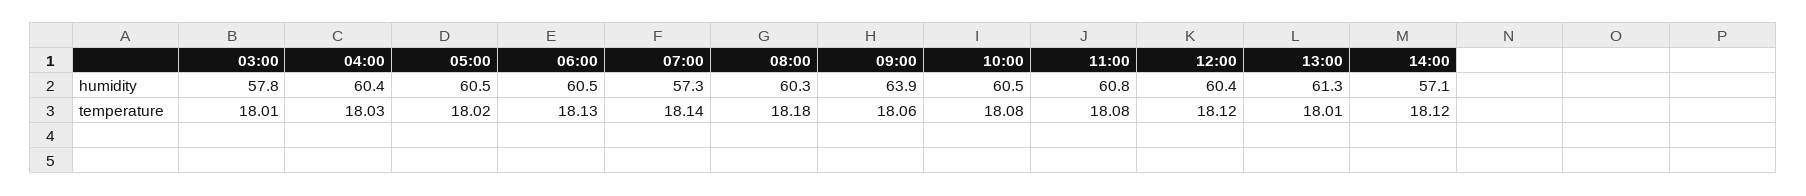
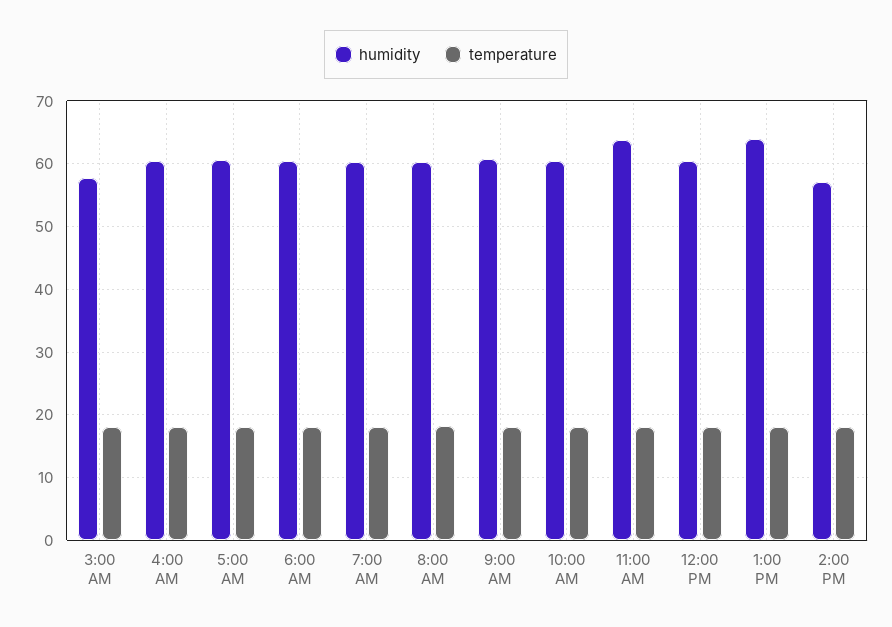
humidity, 07:00: 57.3 -> 60
humidity, 09:00: 63.9 -> 61
humidity, 11:00: 60.8 -> 64
humidity, 13:00: 61.3 -> 64

